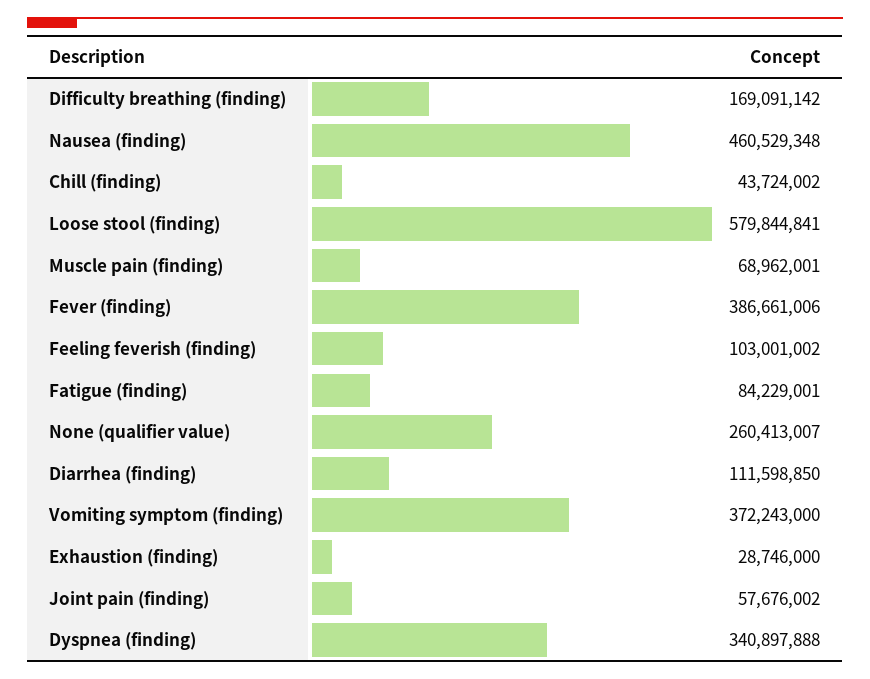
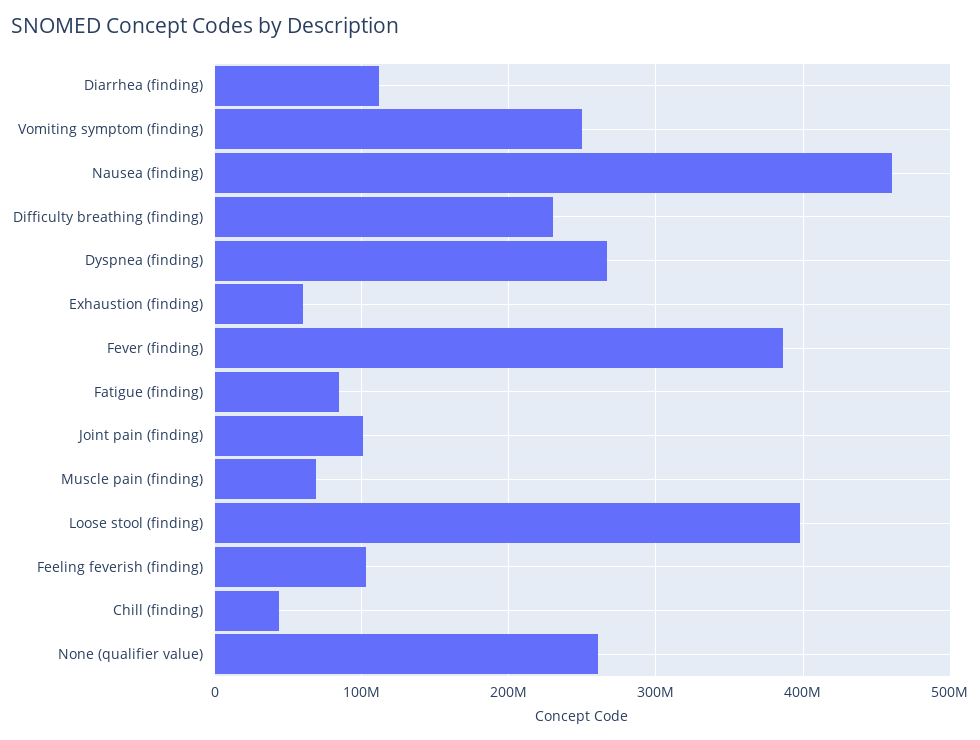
Difficulty breathing (finding): 169091142 -> 230000000
Loose stool (finding): 579844841 -> 400000000
Vomiting symptom (finding): 372243000 -> 250000000
Exhaustion (finding): 28746000 -> 60000000
Joint pain (finding): 57676002 -> 100000000
Dyspnea (finding): 340897888 -> 270000000

